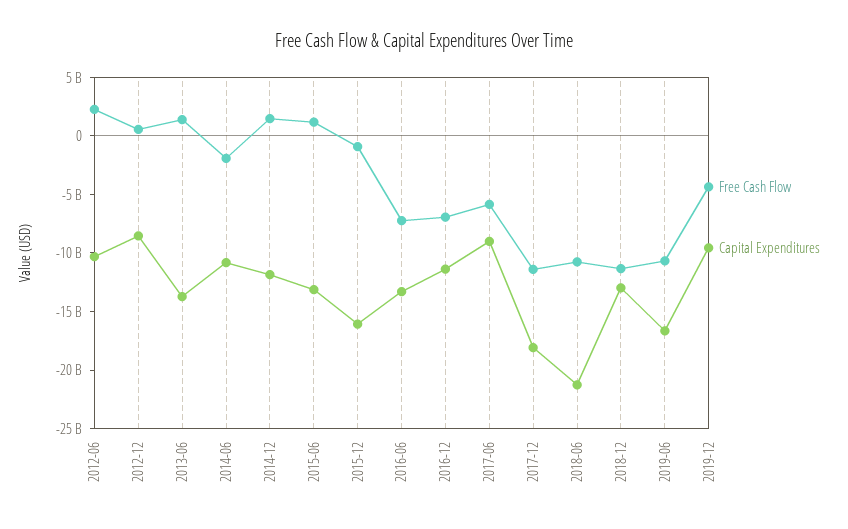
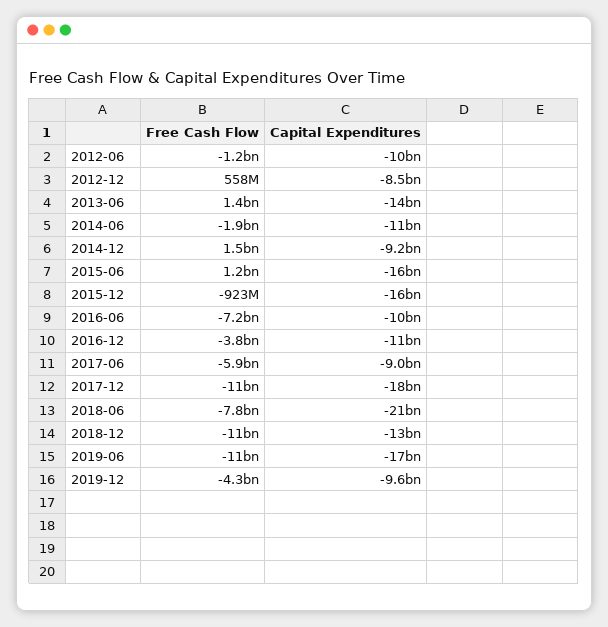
Free Cash Flow, 2012-06: 2000000000 -> -1200000000
Capital Expenditures, 2014-12: -12000000000 -> -9200000000
Capital Expenditures, 2015-06: -13000000000 -> -16000000000
Capital Expenditures, 2016-06: -13000000000 -> -10000000000
Free Cash Flow, 2016-12: -7000000000 -> -3800000000
Free Cash Flow, 2018-06: -11000000000 -> -7800000000

